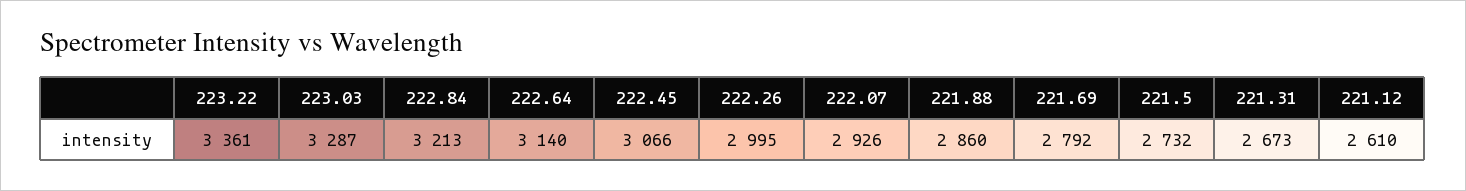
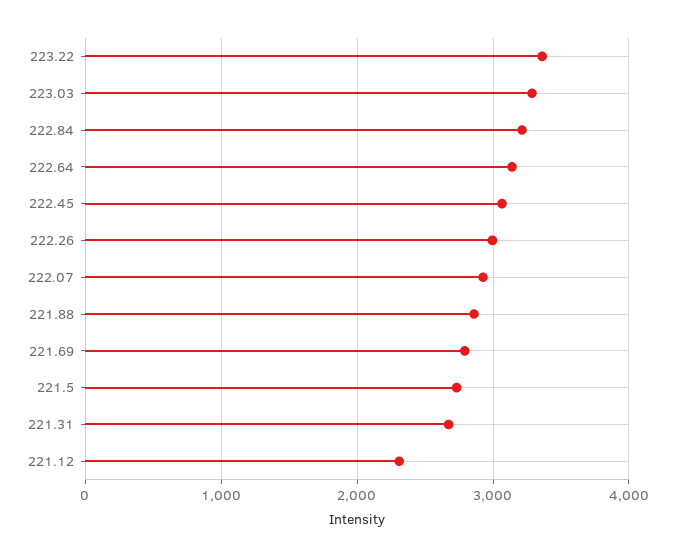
221.12: 2610 -> 2300

